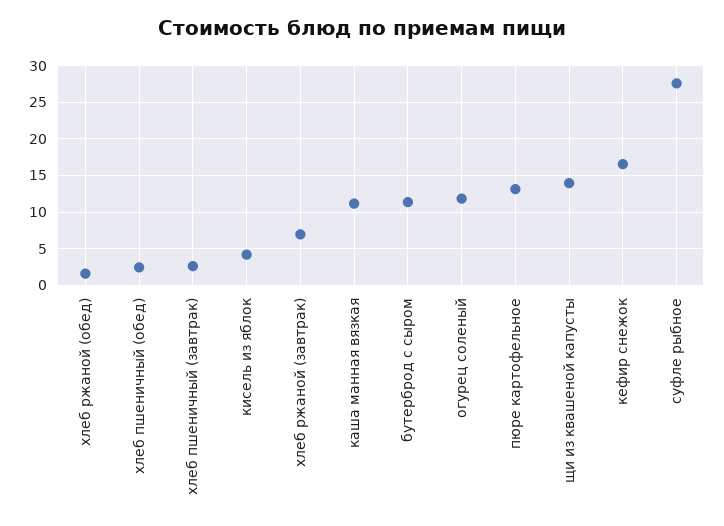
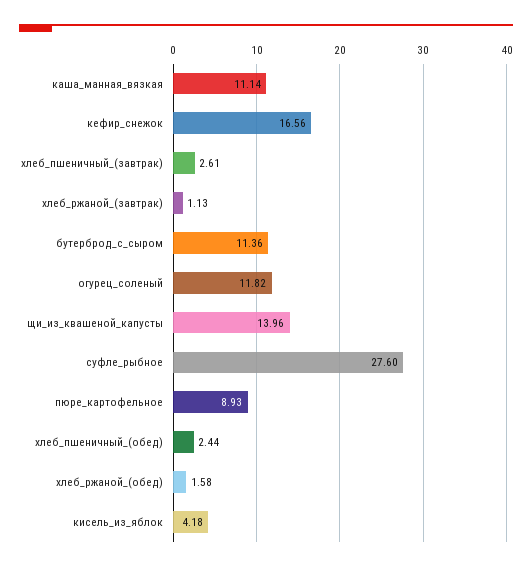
хлеб ржаной (завтрак): 7 -> 1.13
пюре картофельное: 13 -> 8.93

